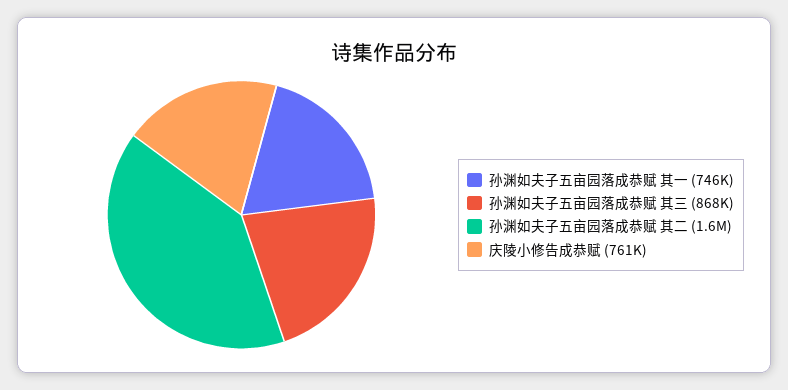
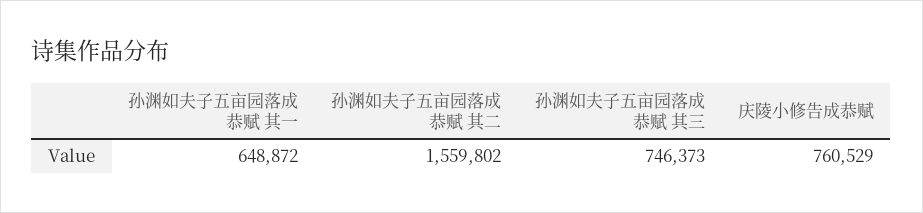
孙渊如夫子五亩园落成恭赋 其一: 746000 -> 648872
孙渊如夫子五亩园落成恭赋 其三: 868000 -> 746373

